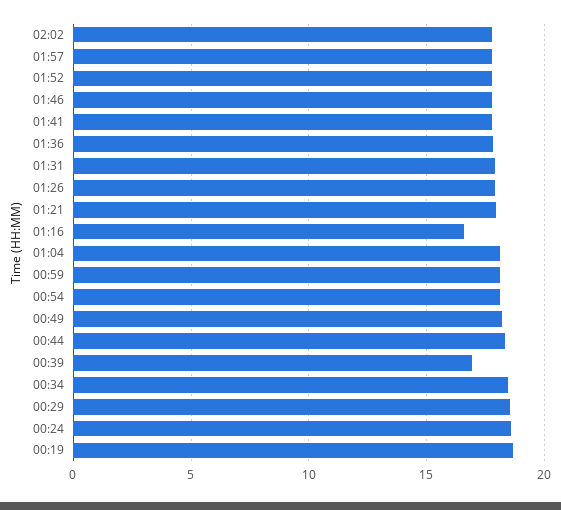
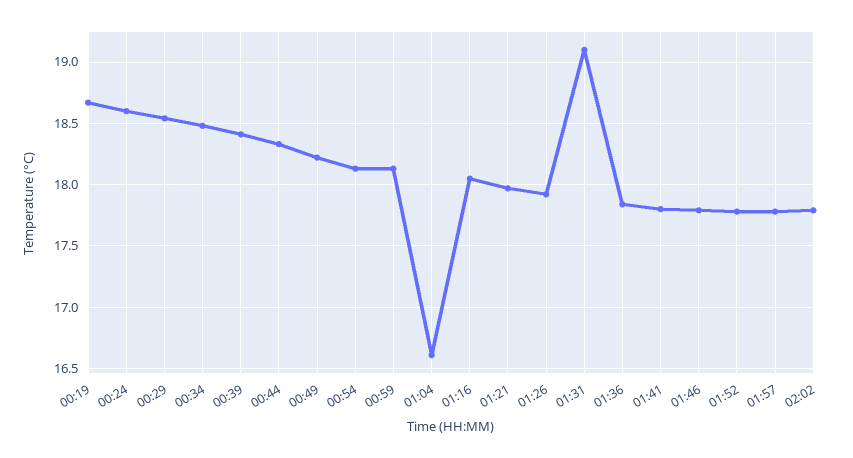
01:31: 18 -> 19.1
01:16: 16.5 -> 18.05
01:04: 18 -> 16.6
00:39: 17 -> 18.4

